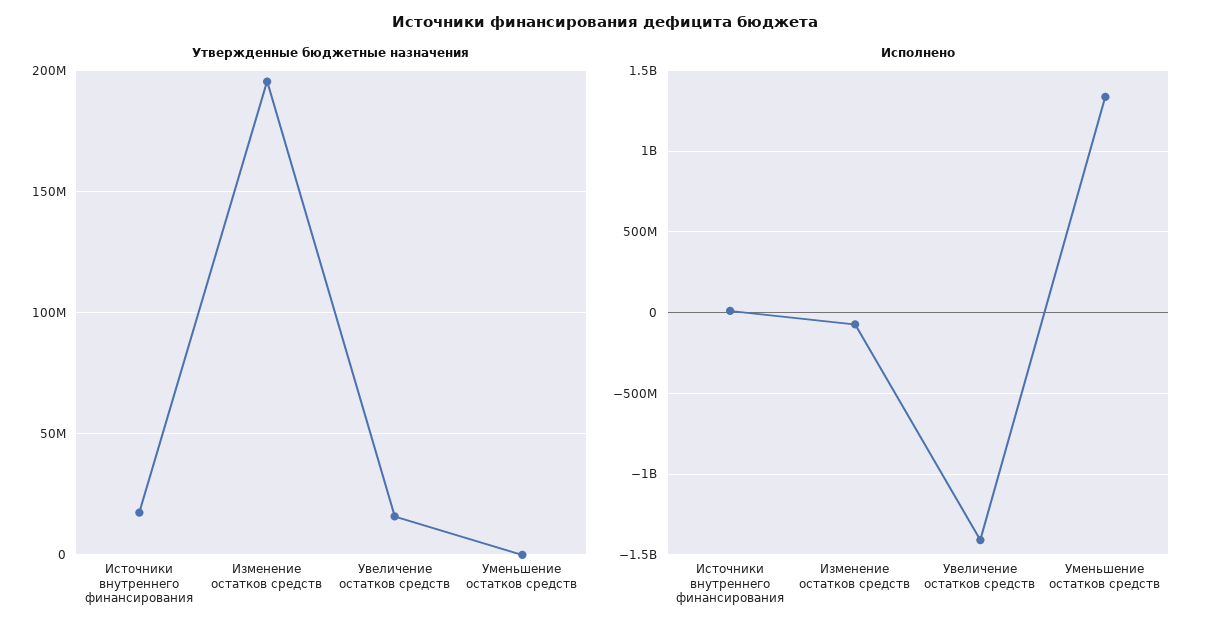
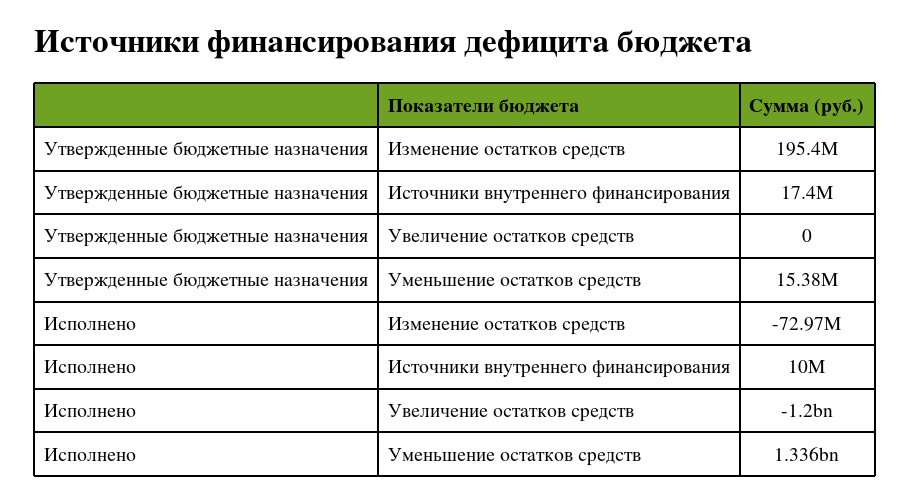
Утвержденные бюджетные назначения, Увеличение остатков средств: 15000000 -> 0
Утвержденные бюджетные назначения, Уменьшение остатков средств: 0 -> 15380000
Исполнено, Увеличение остатков средств: -1400000000 -> -1200000000

